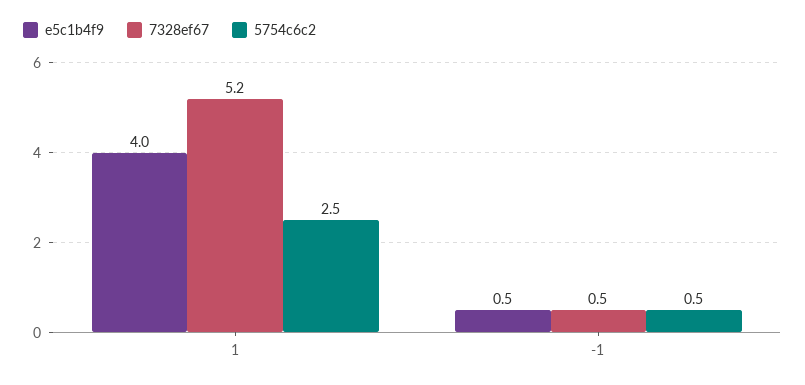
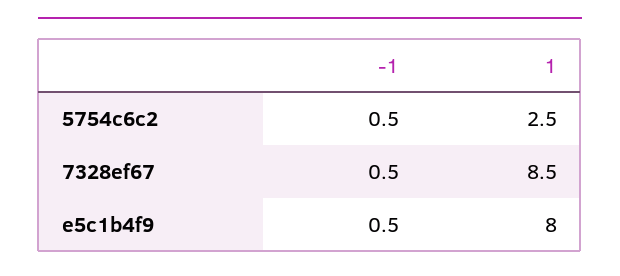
e5c1b4f9, 1: 4 -> 8
7328ef67, 1: 5.2 -> 8.5

